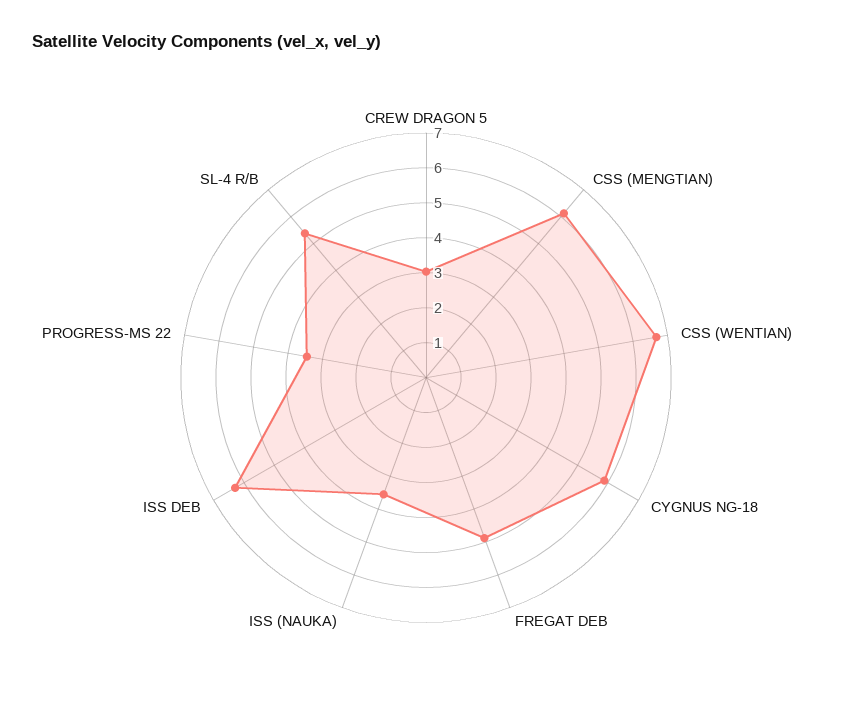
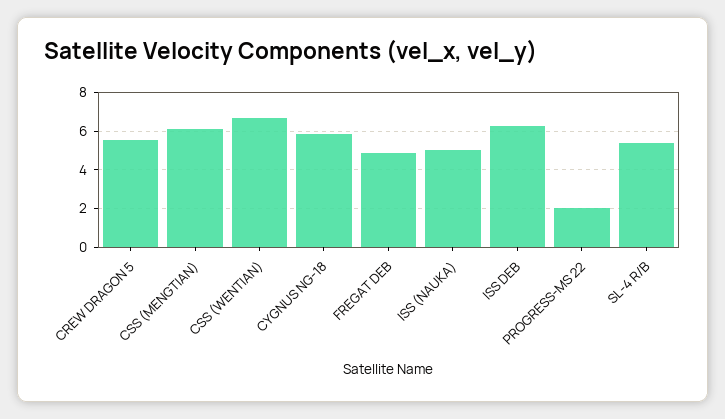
CREW DRAGON 5: 3 -> 5.5
ISS (NAUKA): 3.5 -> 5
PROGRESS-MS 22: 3.5 -> 2

